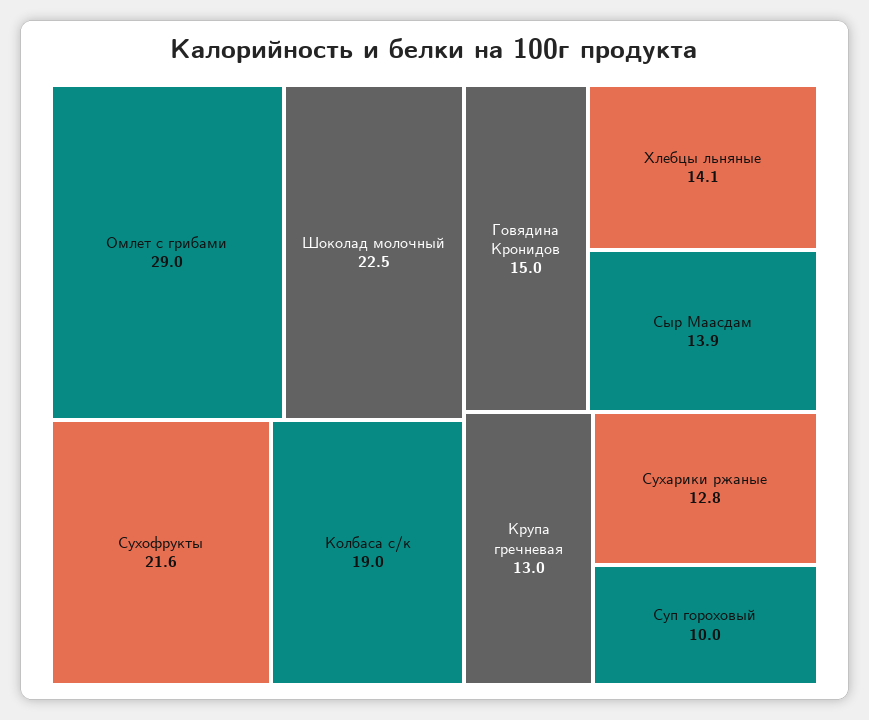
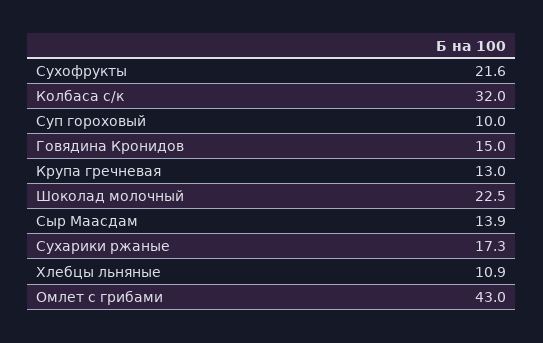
Омлет с грибами: 29 -> 43
Колбаса с/к: 19 -> 32
Хлебцы льняные: 14.1 -> 10.9
Сухарики ржаные: 12.8 -> 17.3

